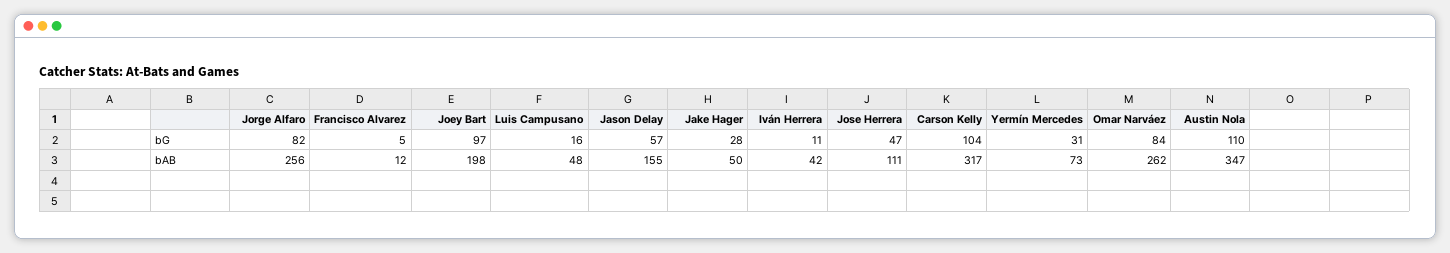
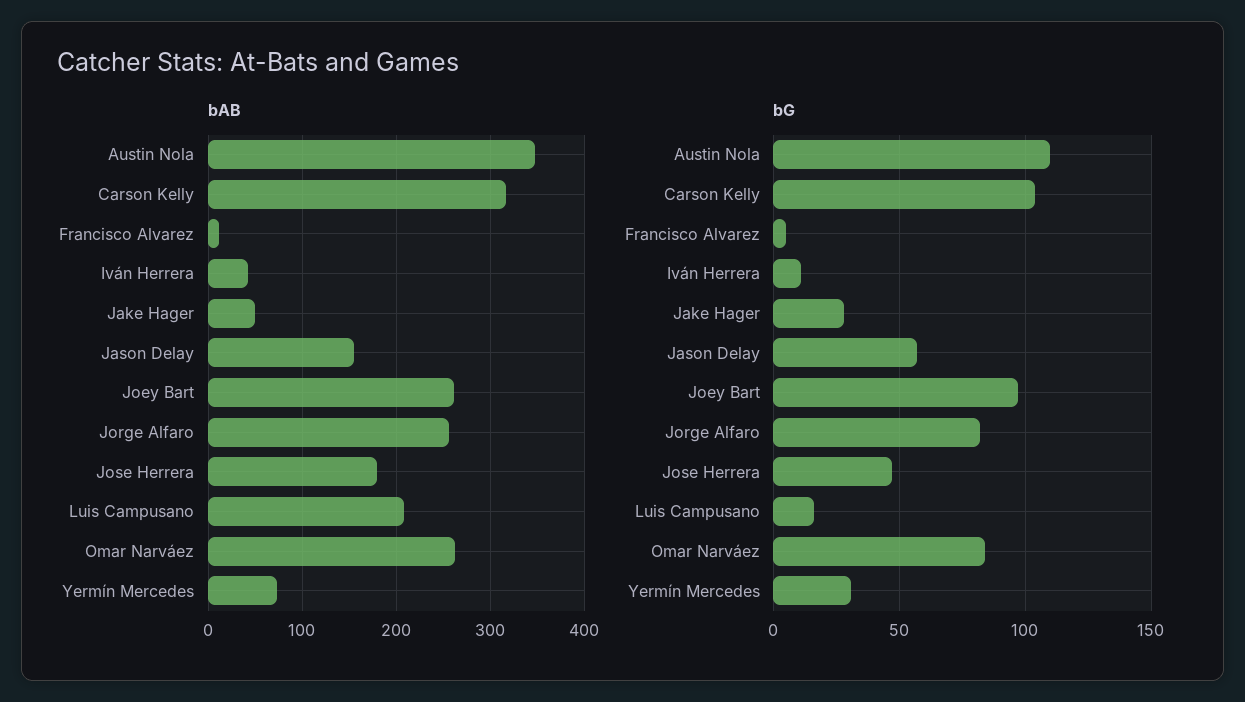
bAB, Joey Bart: 198 -> 260
bAB, Luis Campusano: 48 -> 210
bAB, Jose Herrera: 111 -> 180

